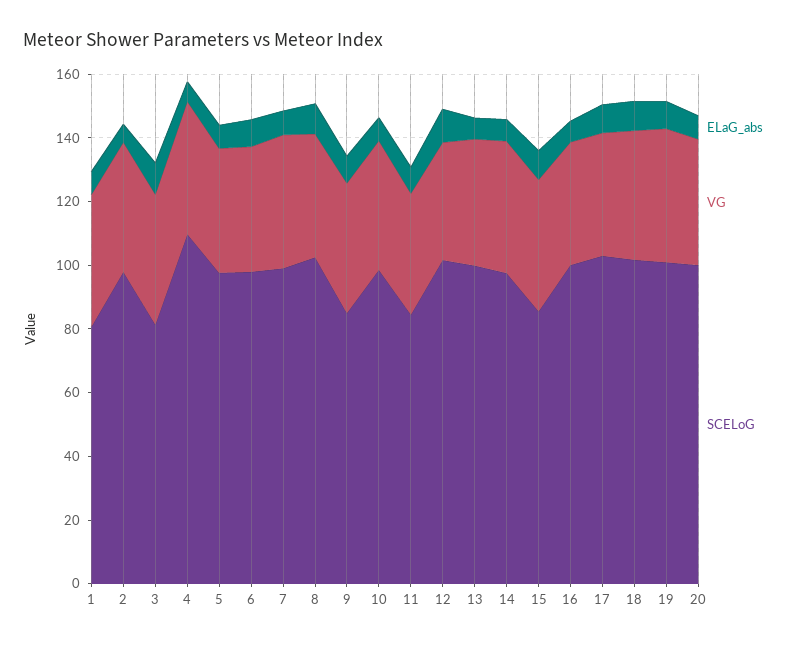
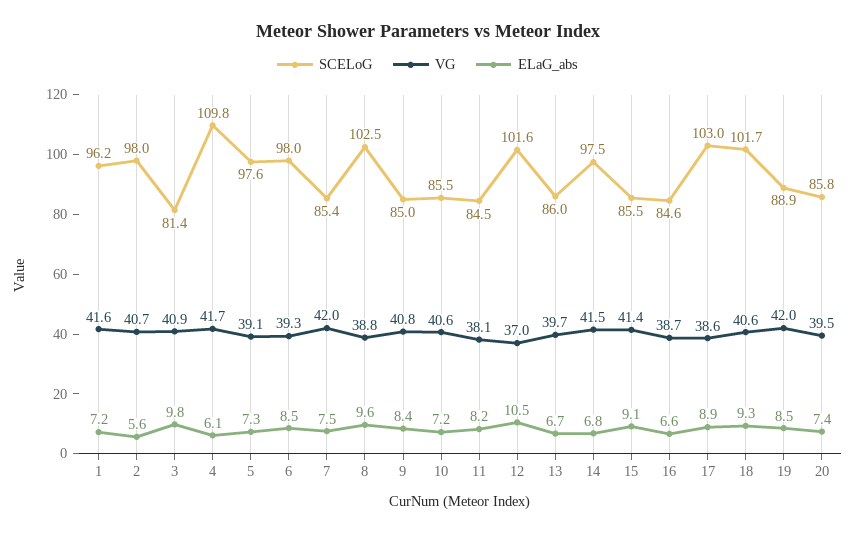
SCELoG, 1: 80 -> 96.2
SCELoG, 7: 100 -> 85.4
SCELoG, 10: 100 -> 85.5
SCELoG, 13: 100 -> 86
SCELoG, 16: 100 -> 84.6
SCELoG, 19: 100 -> 88.9
SCELoG, 20: 100 -> 85.8

